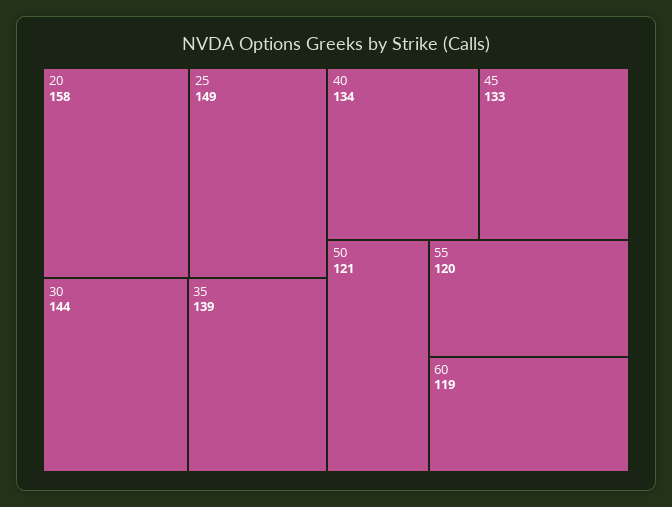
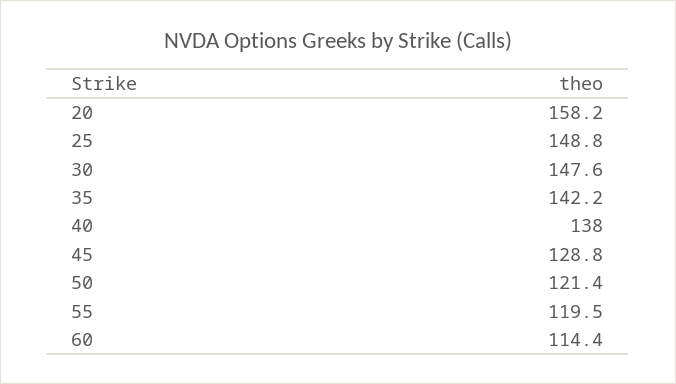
30: 144 -> 147.6
35: 139 -> 142.2
40: 134 -> 138
45: 133 -> 128.8
60: 119 -> 114.4

